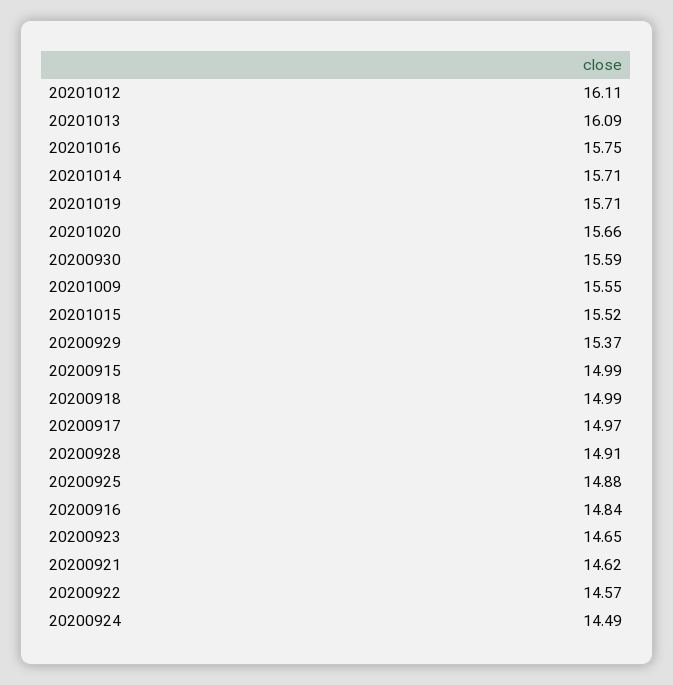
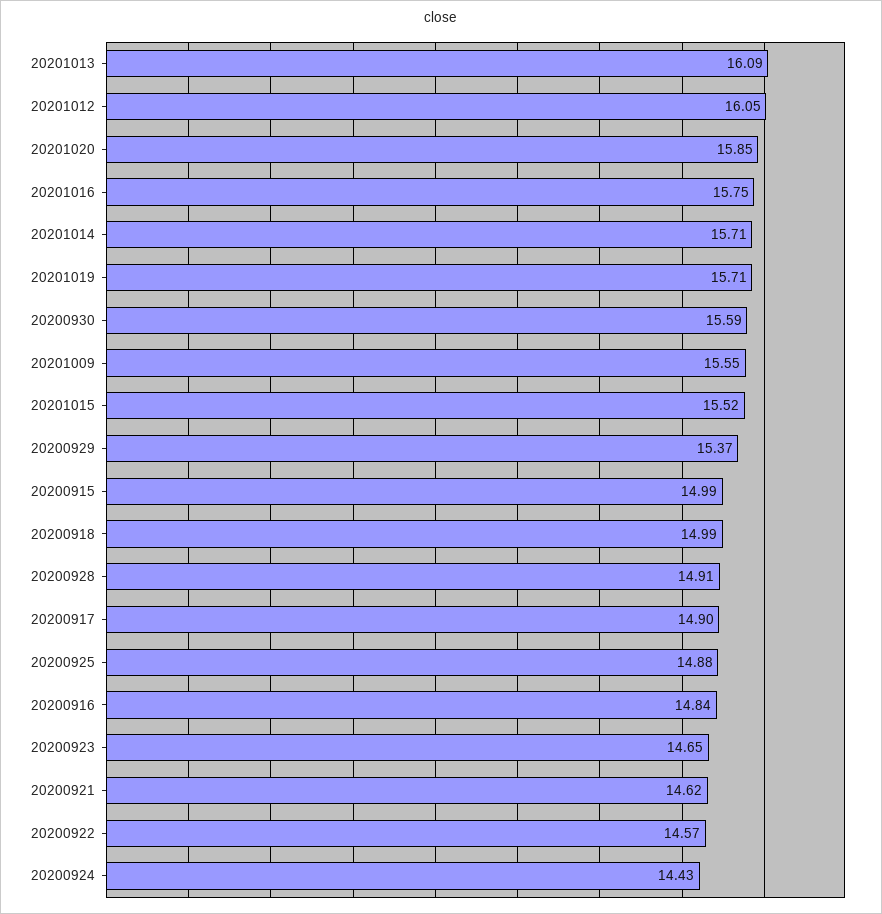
20201012: 16.11 -> 16.05
20201020: 15.66 -> 15.85
20200917: 14.97 -> 14.9
20200924: 14.49 -> 14.43

